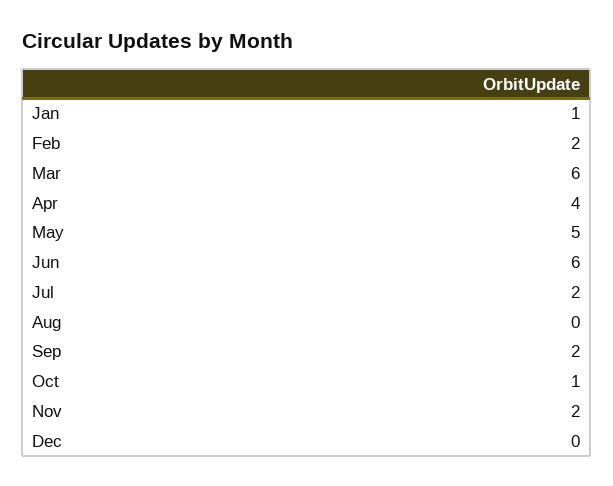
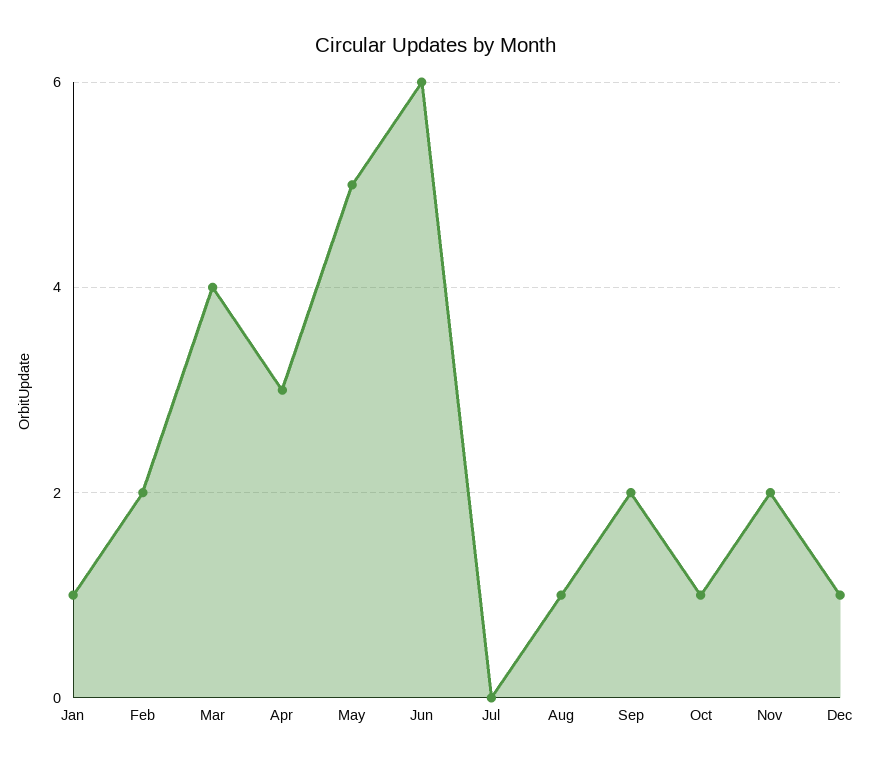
Mar: 6 -> 4
Apr: 4 -> 3
Jul: 2 -> 0
Aug: 0 -> 1
Dec: 0 -> 1

